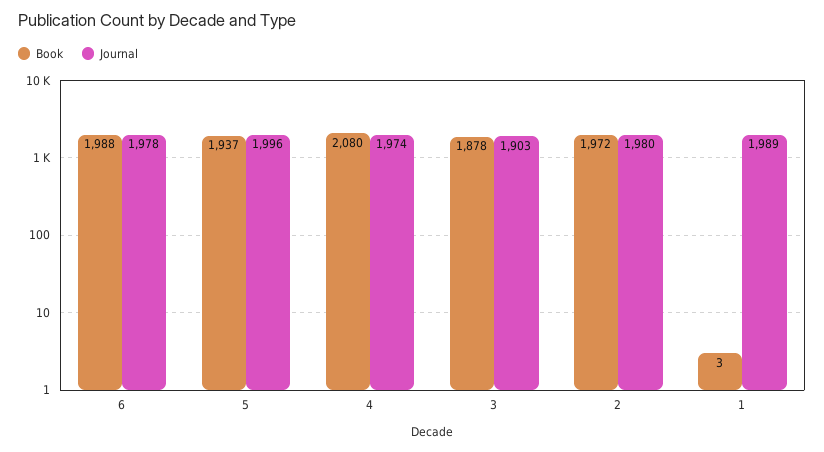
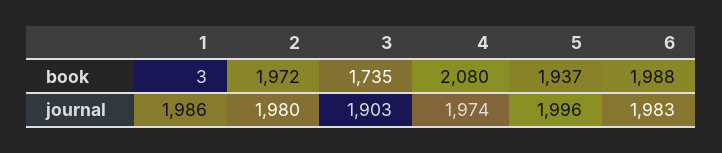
Journal, 6: 1978 -> 1983
Book, 3: 1878 -> 1735
Journal, 1: 1989 -> 1986

